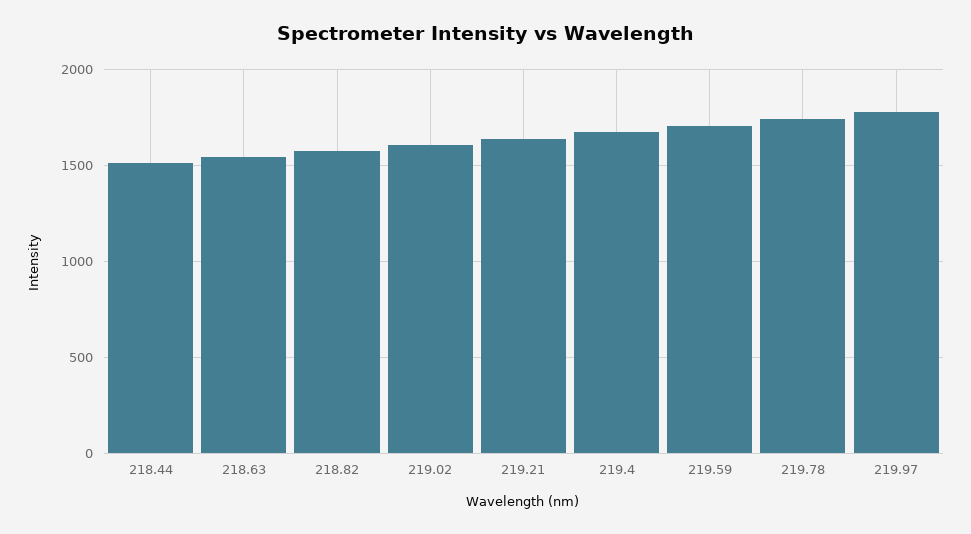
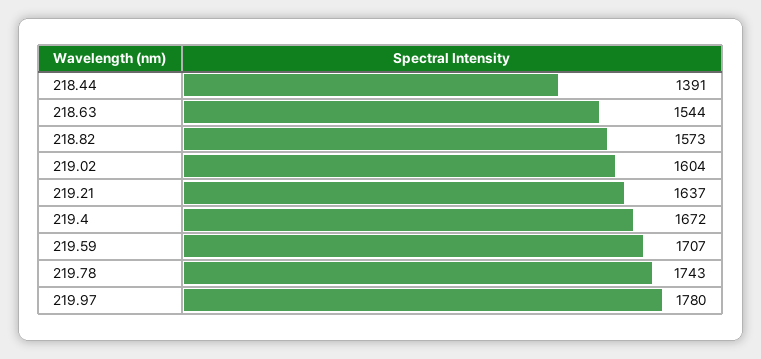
218.44: 1500 -> 1391

